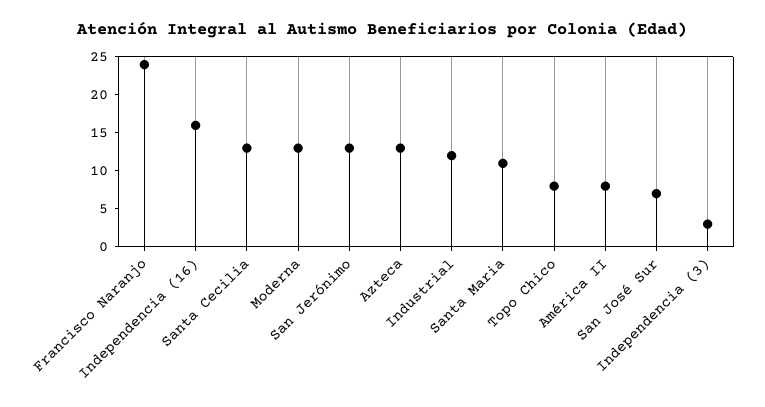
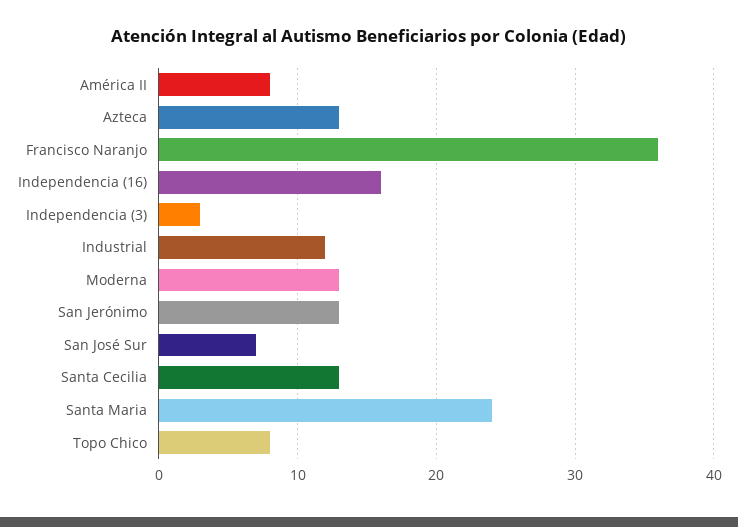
Francisco Naranjo: 25 -> 36
Santa Maria: 10 -> 24

